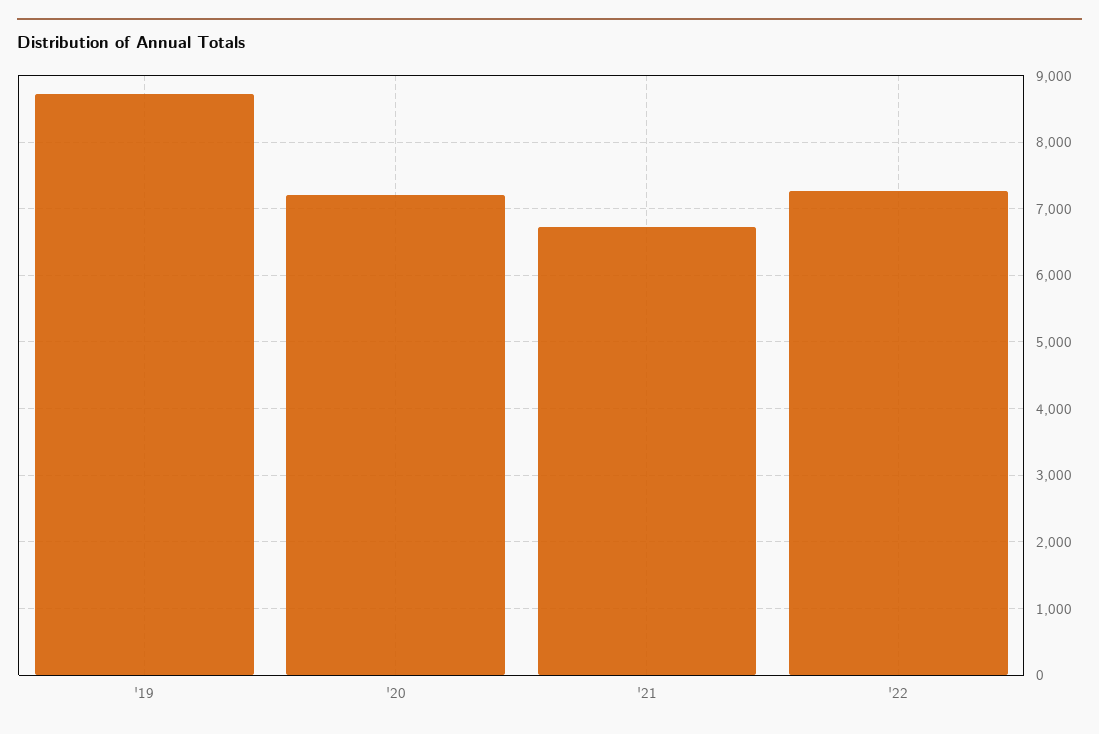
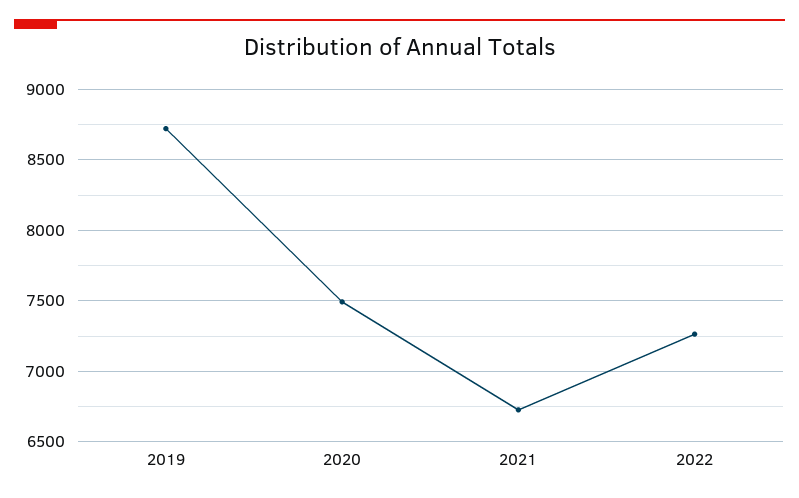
'20: 7200 -> 7500

